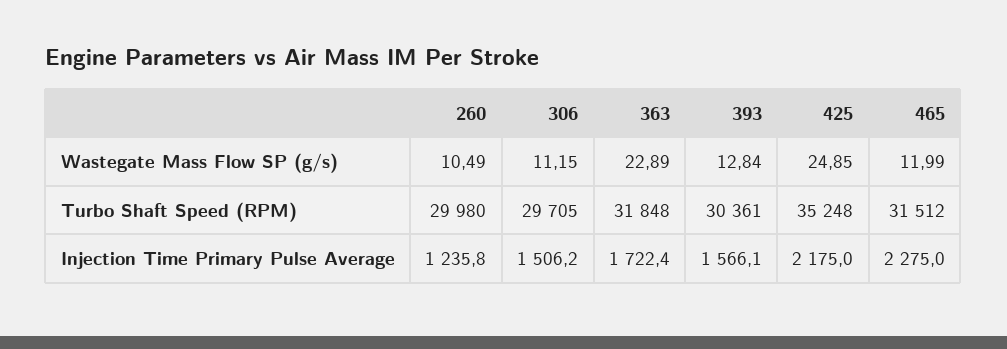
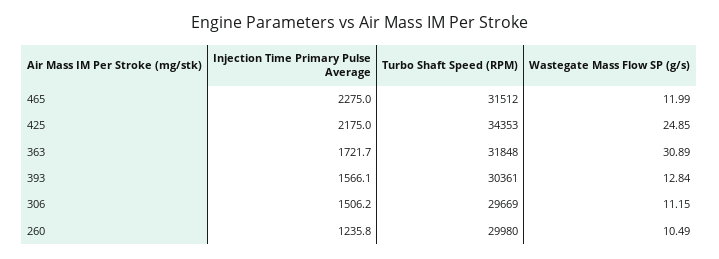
363, Wastegate Mass Flow SP (g/s): 22.89 -> 30.89
306, Turbo Shaft Speed (RPM): 29705 -> 29669
425, Turbo Shaft Speed (RPM): 35248 -> 34353
363, Injection Time Primary Pulse Average: 1722.4 -> 1721.7

